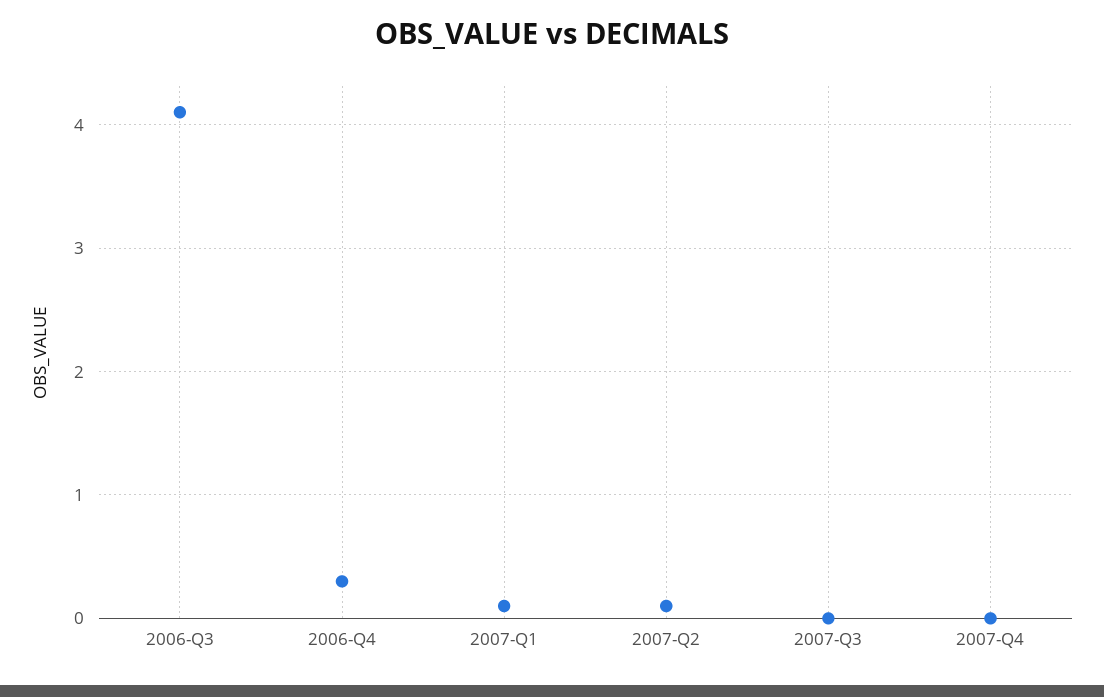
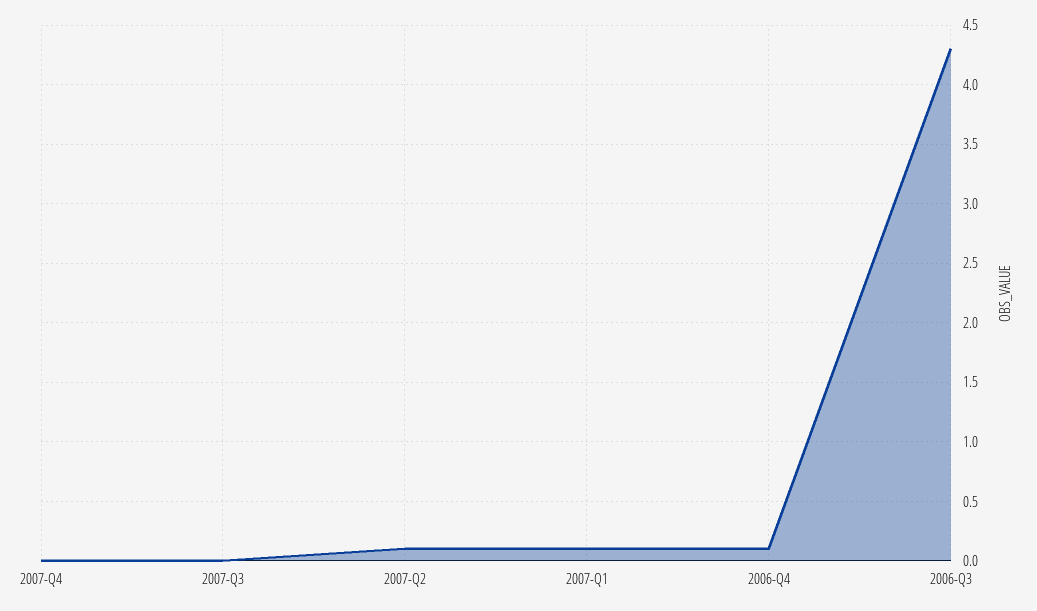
2006-Q3: 4.1 -> 4.3
2006-Q4: 0.3 -> 0.1

